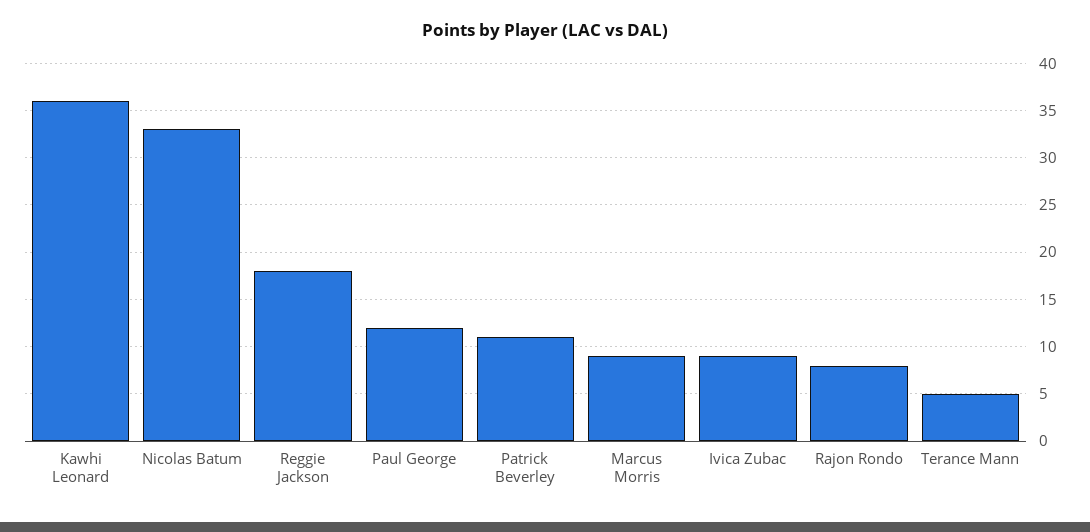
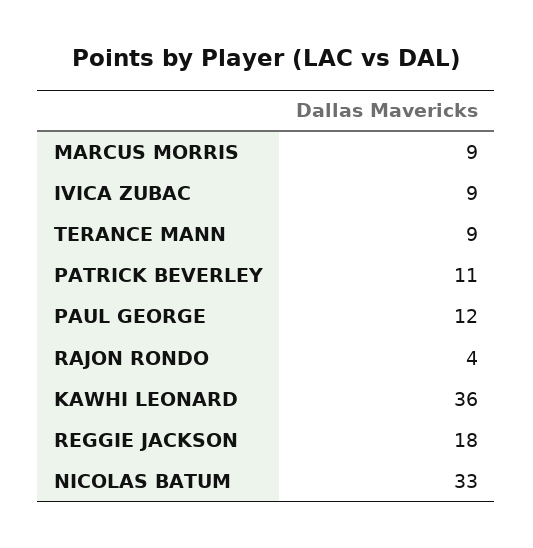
Rajon Rondo: 8 -> 4
Terance Mann: 5 -> 9

